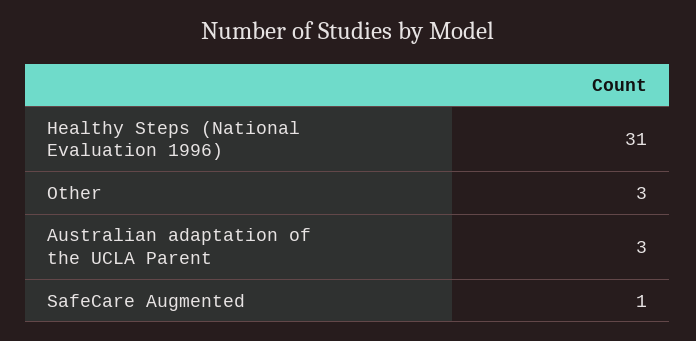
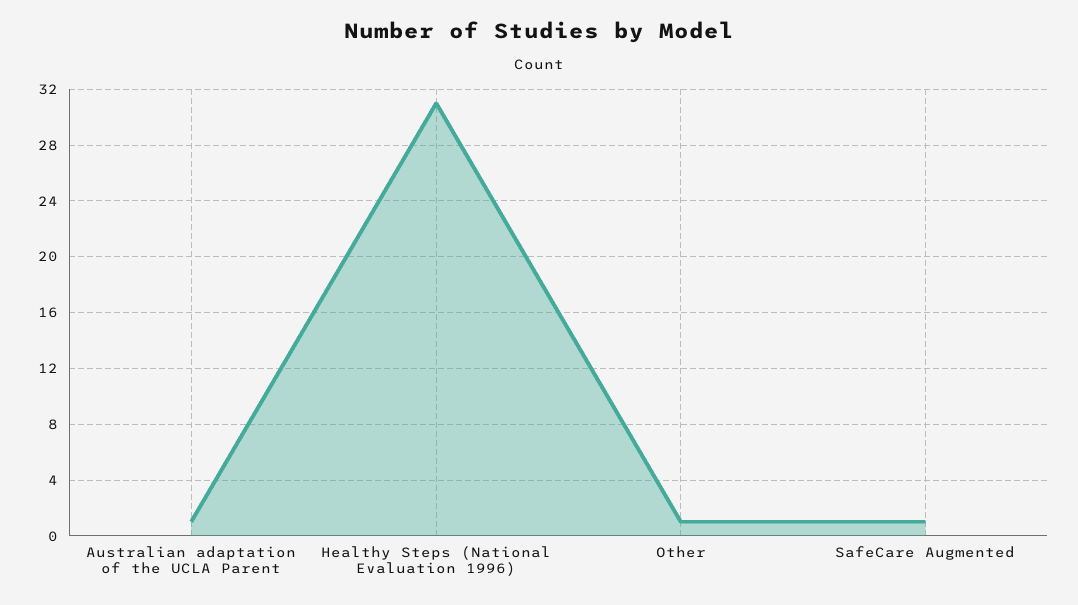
Other: 3 -> 1
Australian adaptation of the UCLA Parent: 3 -> 1

